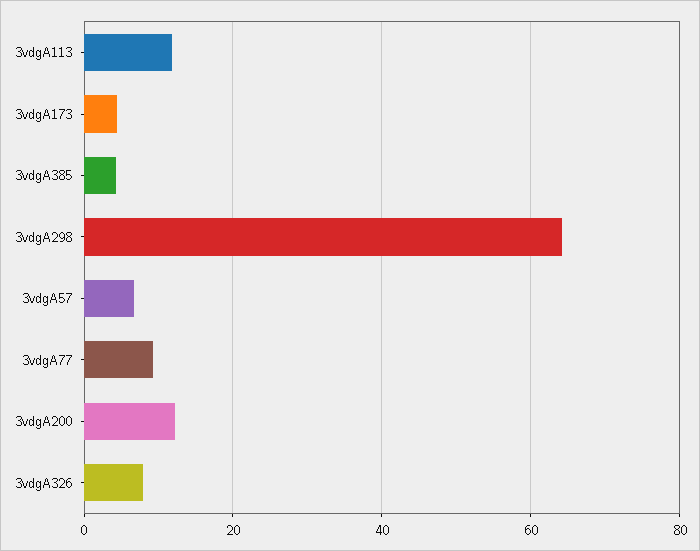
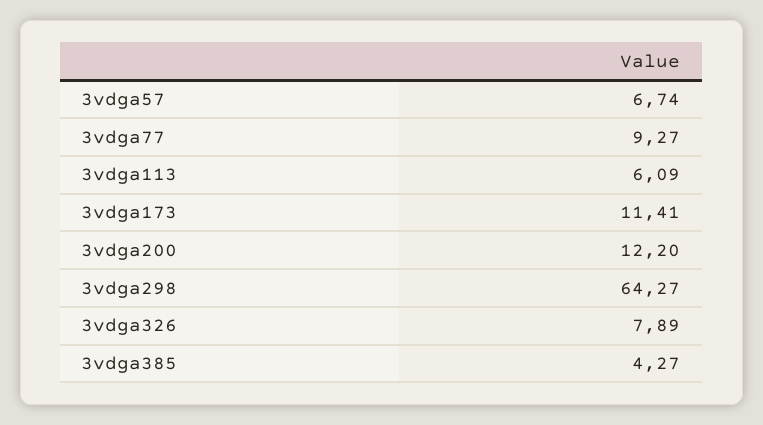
3vdgA113: 12 -> 6.09
3vdgA173: 4 -> 11.41

